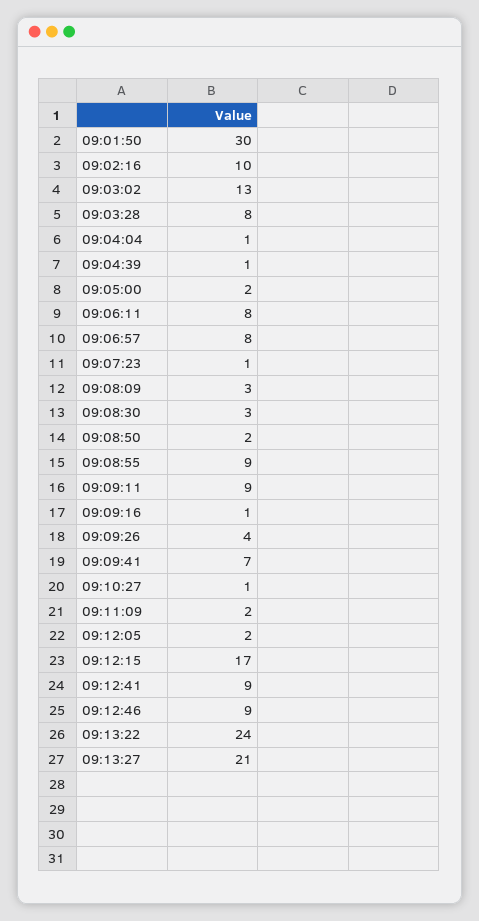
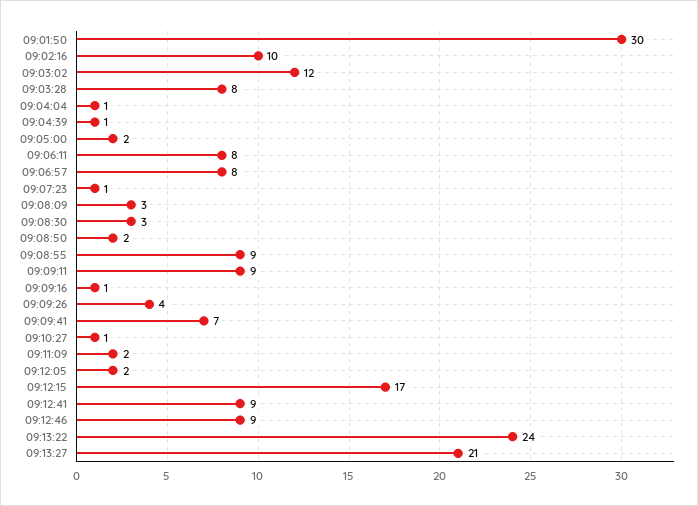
09:03:02: 13 -> 12

